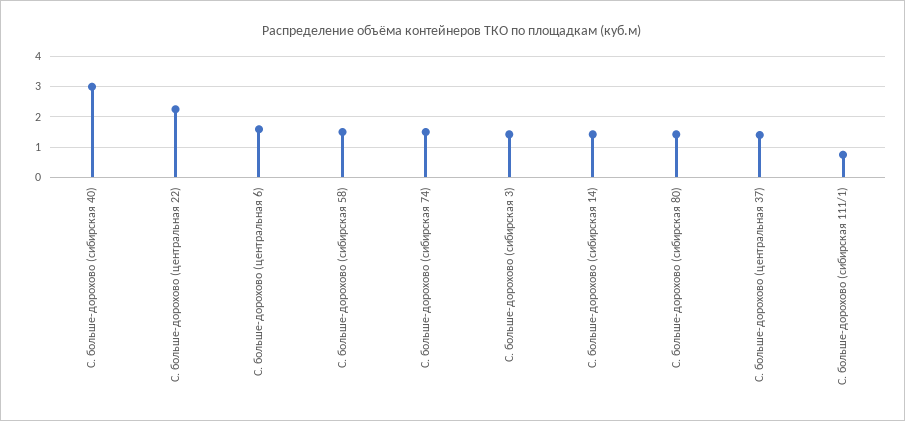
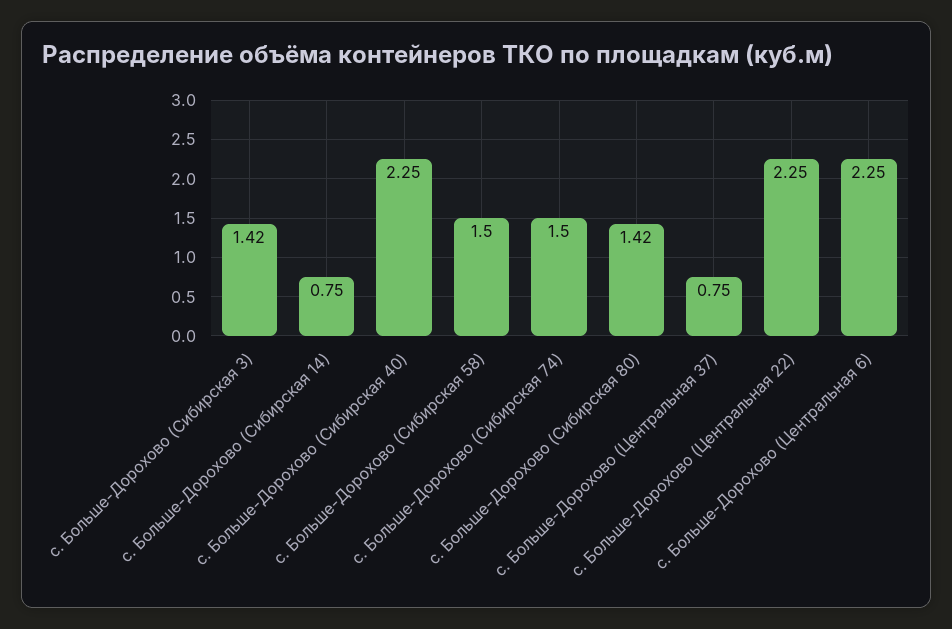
С. больше-дорохово (сибирская 40): 3 -> 2.25
С. больше-дорохово (центральная 6): 1.6 -> 2.25
С. больше-дорохово (сибирская 14): 1.4 -> 0.75
С. больше-дорохово (центральная 37): 1.4 -> 0.75
С. больше-дорохово (сибирская 111/1): 0.8 -> none

